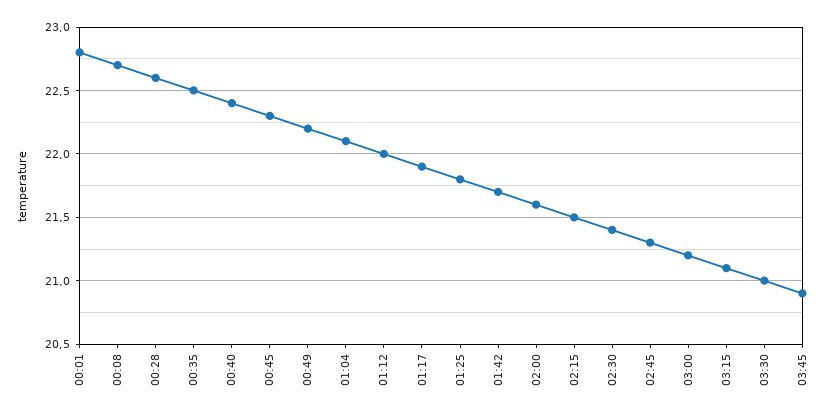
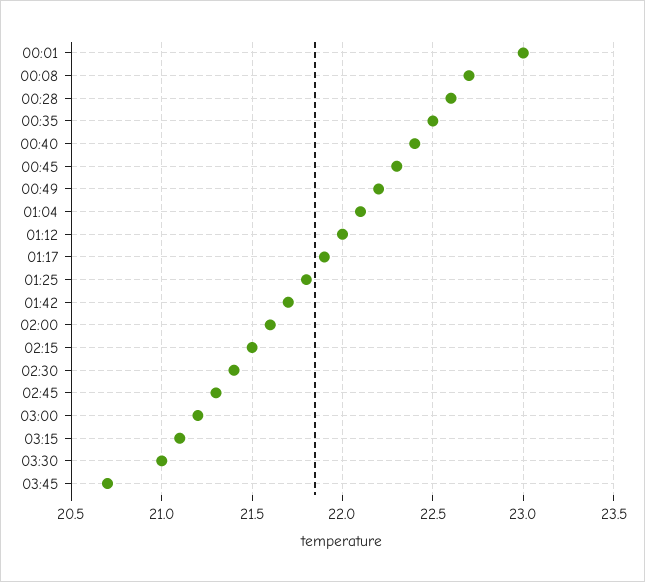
00:01: 22.8 -> 23
03:45: 20.9 -> 20.7

